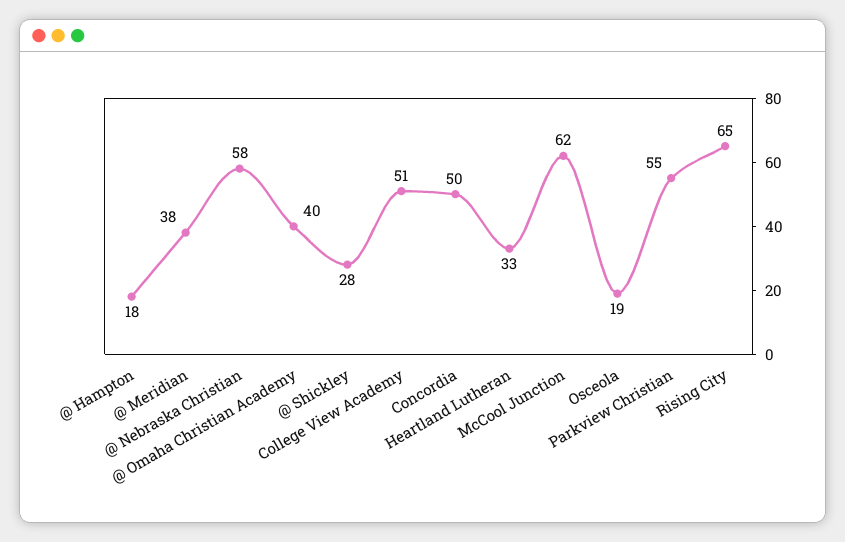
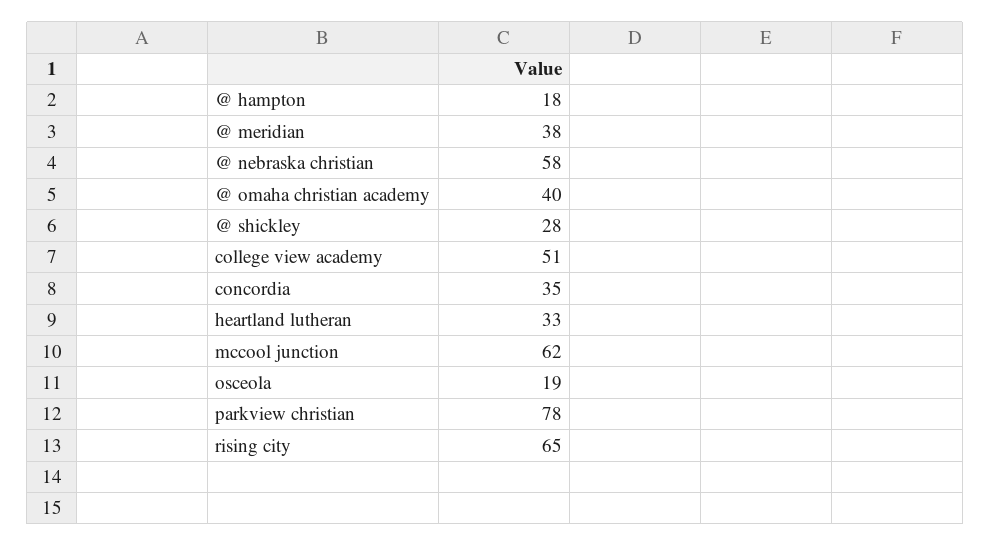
Concordia: 50 -> 35
Parkview Christian: 55 -> 78

